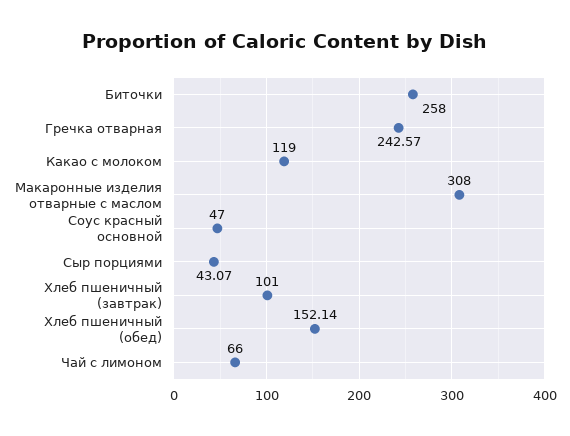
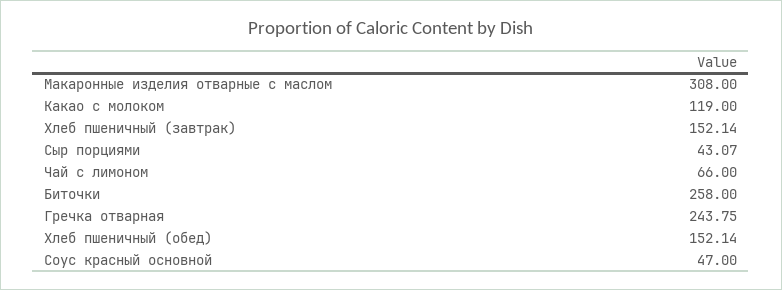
Гречка отварная: 242.57 -> 243.75
Хлеб пшеничный (завтрак): 101 -> 152.14

